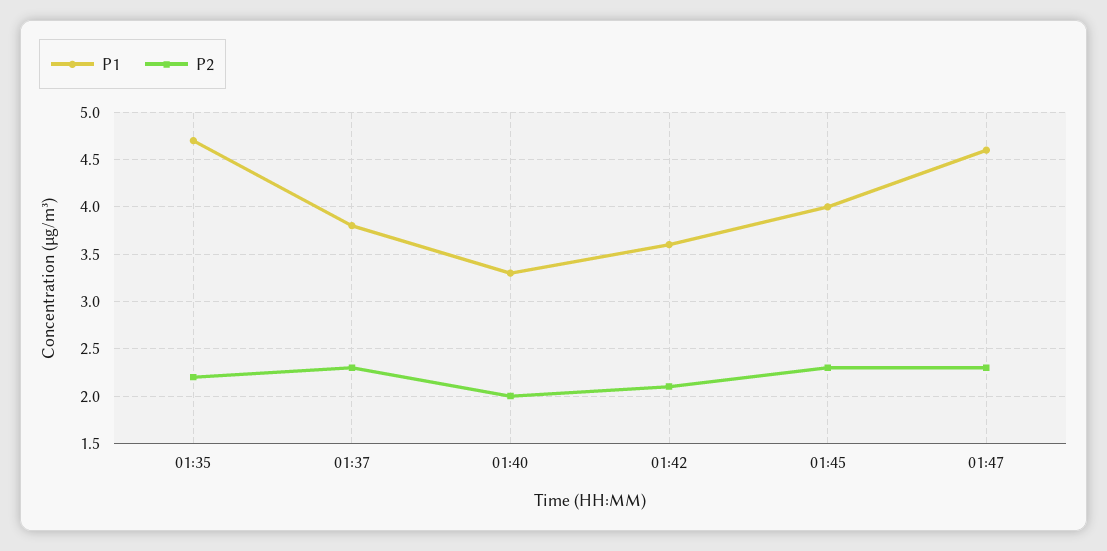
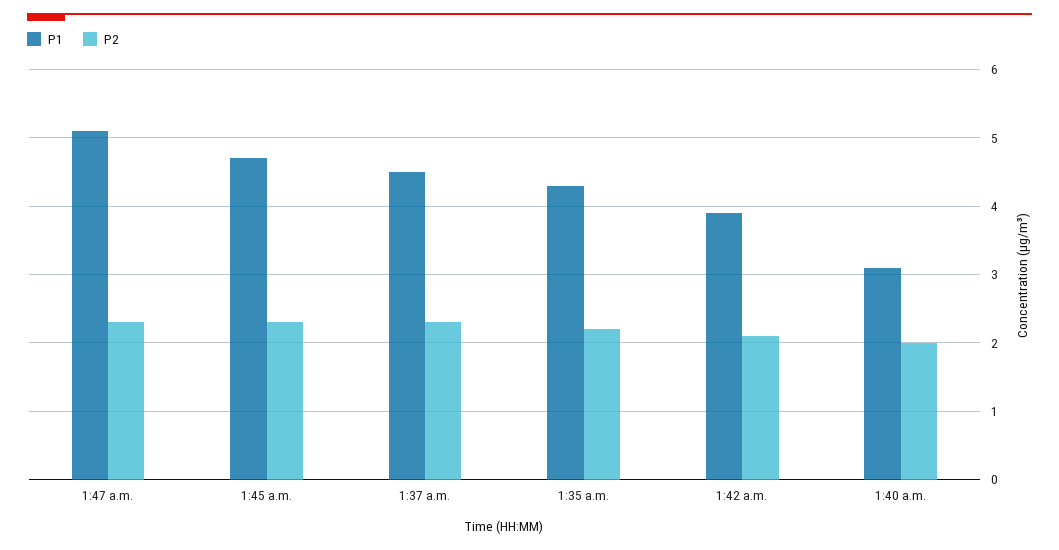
P1, 01:35: 4.7 -> 4.3
P1, 01:37: 3.8 -> 4.5
P1, 01:40: 3.3 -> 3.1
P1, 01:42: 3.6 -> 3.9
P1, 01:45: 4 -> 4.7
P1, 01:47: 4.6 -> 5.1

